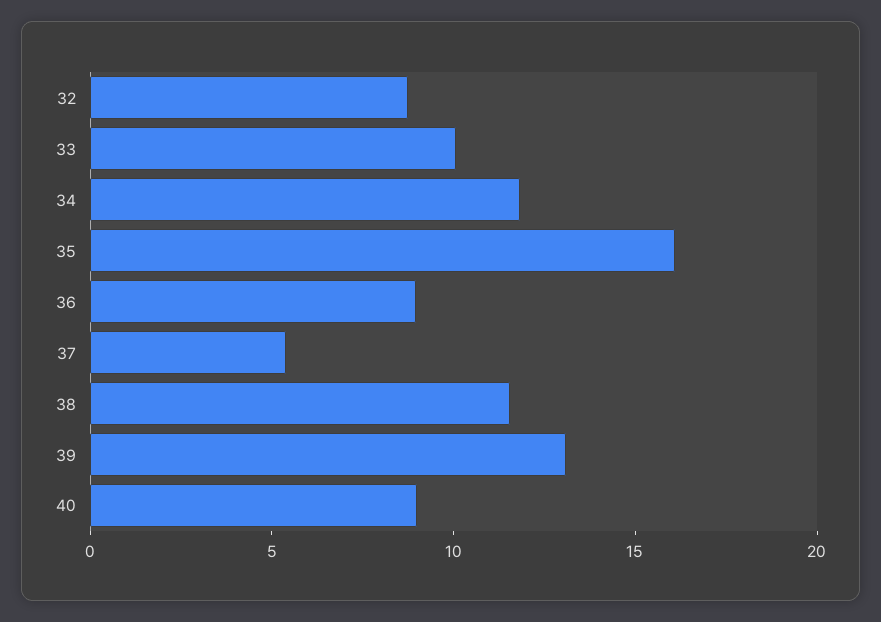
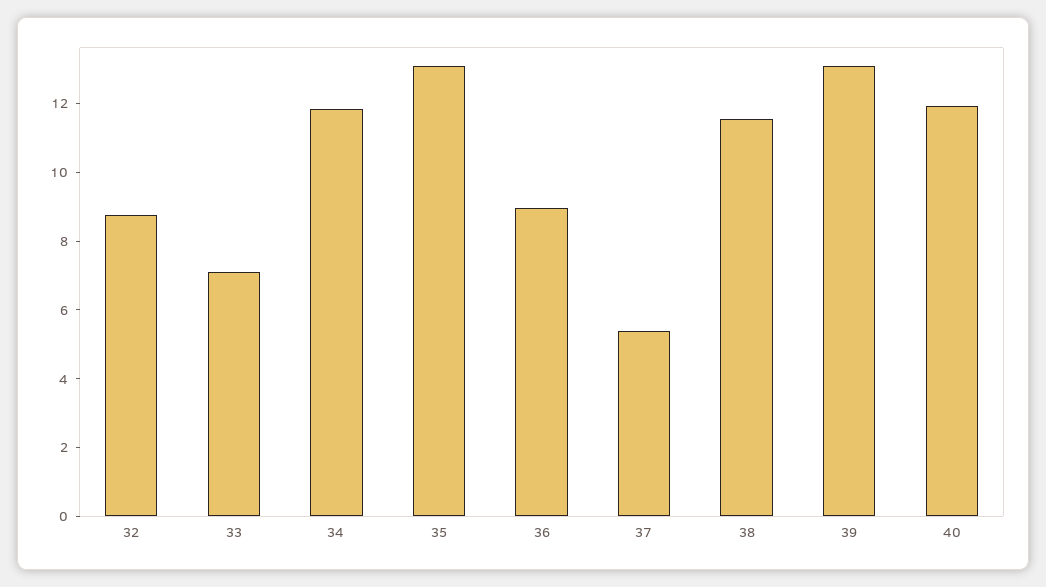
33: 10 -> 7
35: 16 -> 13
40: 9 -> 12

